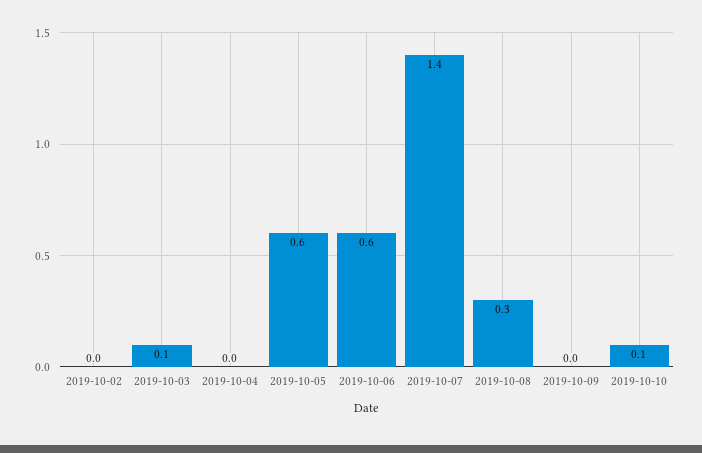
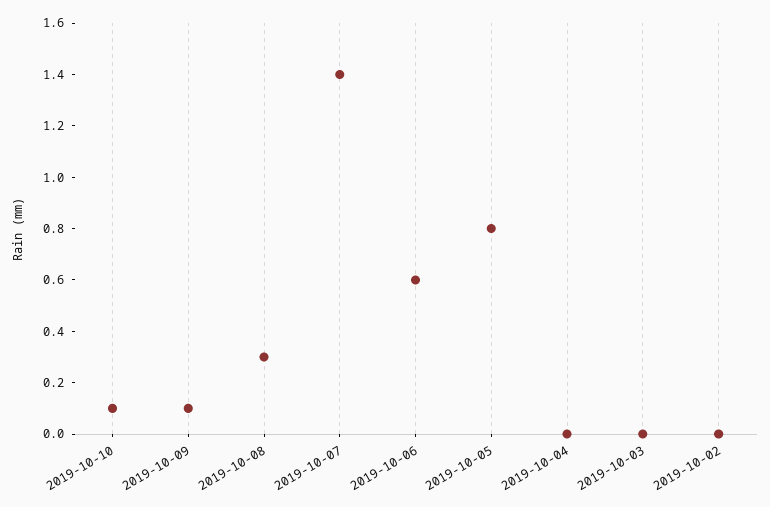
2019-10-03: 0.1 -> 0
2019-10-05: 0.6 -> 0.8
2019-10-09: 0 -> 0.1

